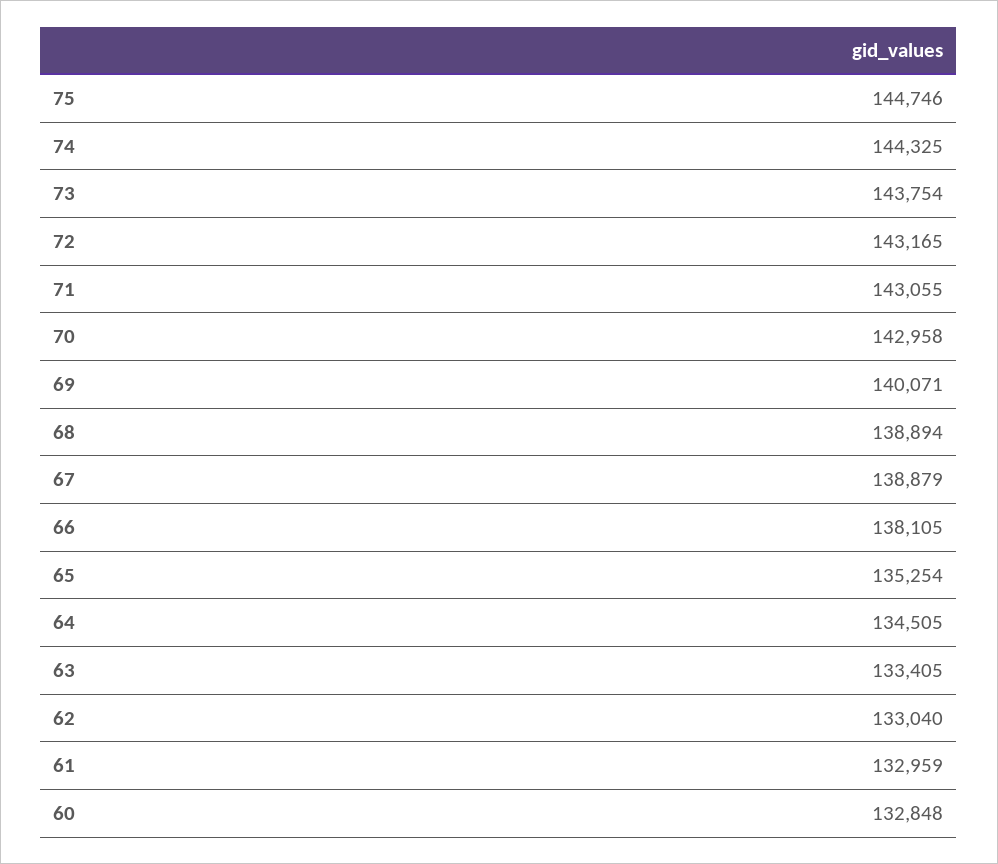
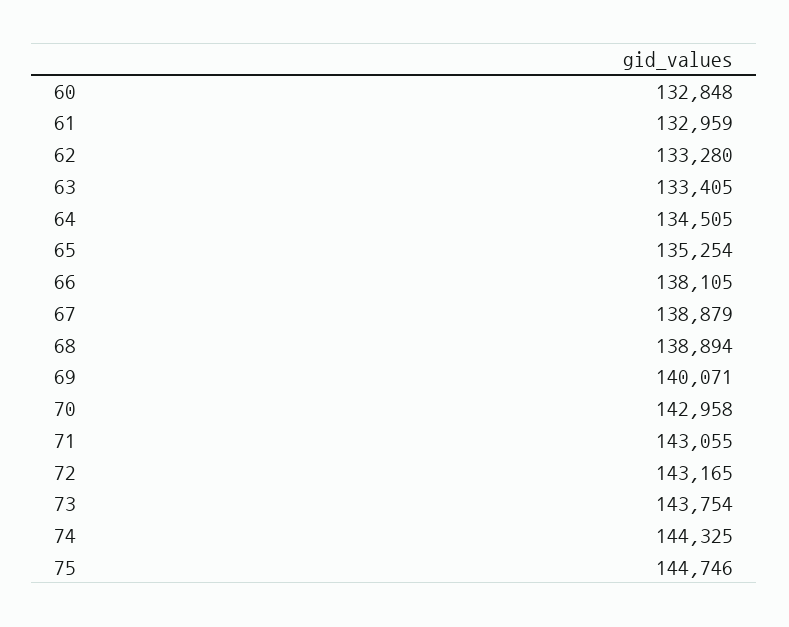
62: 133040 -> 133280

